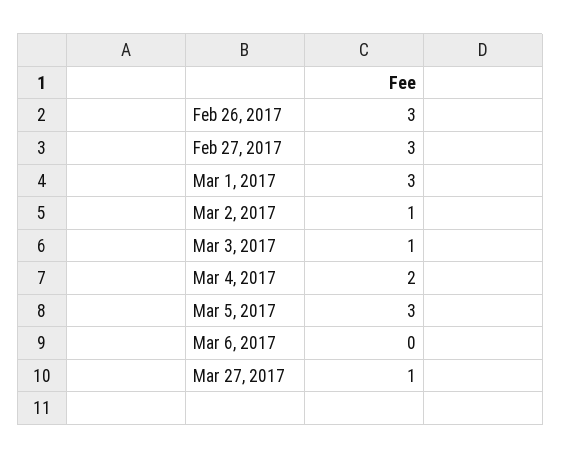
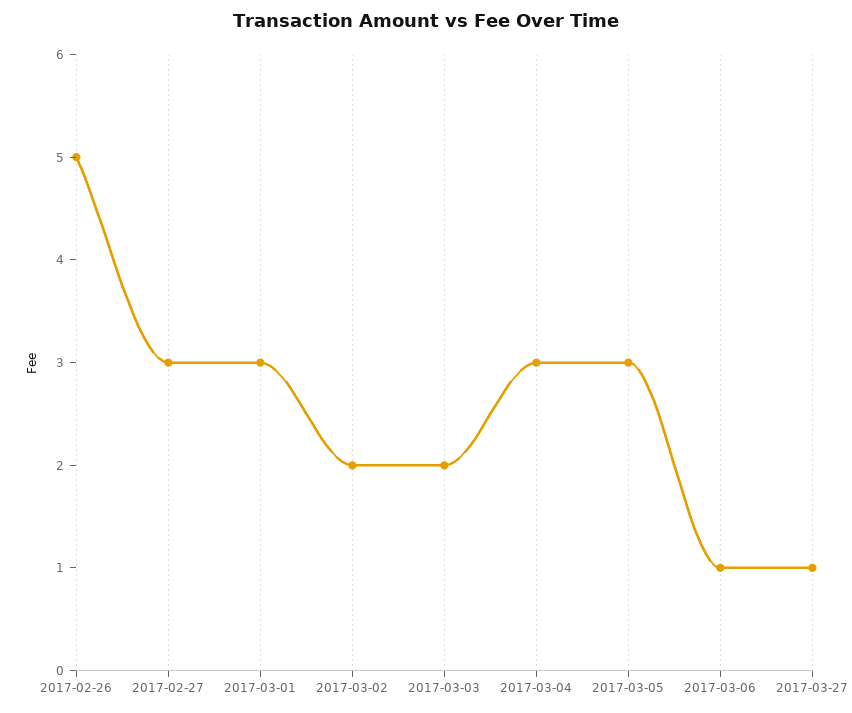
Feb 26, 2017: 3 -> 5
Mar 2, 2017: 1 -> 2
Mar 3, 2017: 1 -> 2
Mar 4, 2017: 2 -> 3
Mar 6, 2017: 0 -> 1

